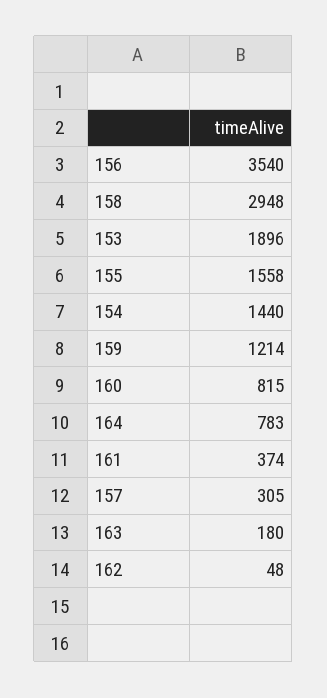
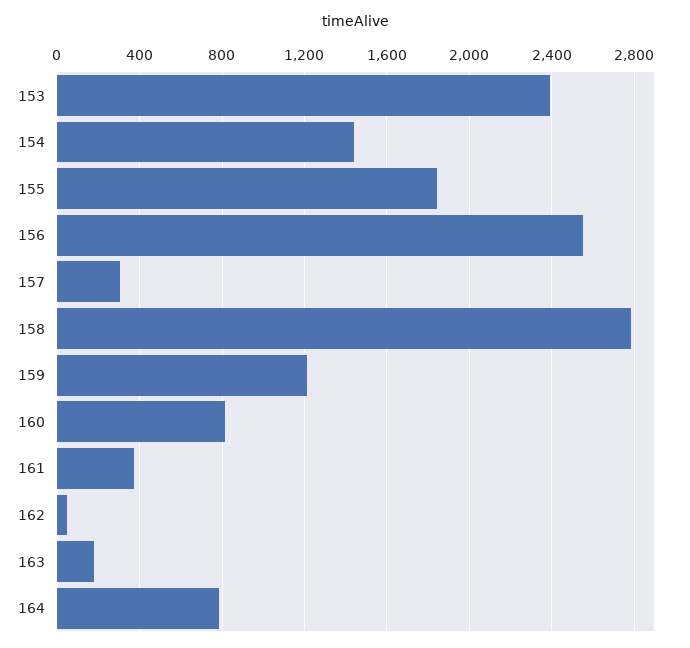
156: 3540 -> 2550
158: 2948 -> 2800
153: 1896 -> 2400
155: 1558 -> 1850

